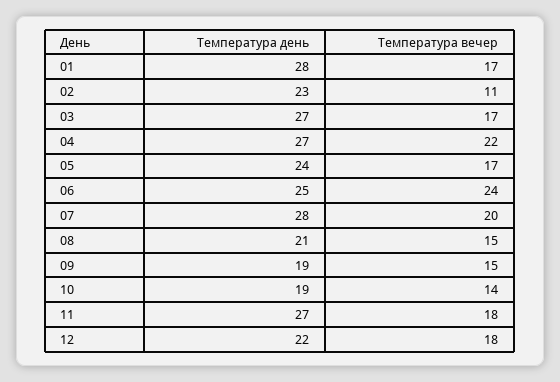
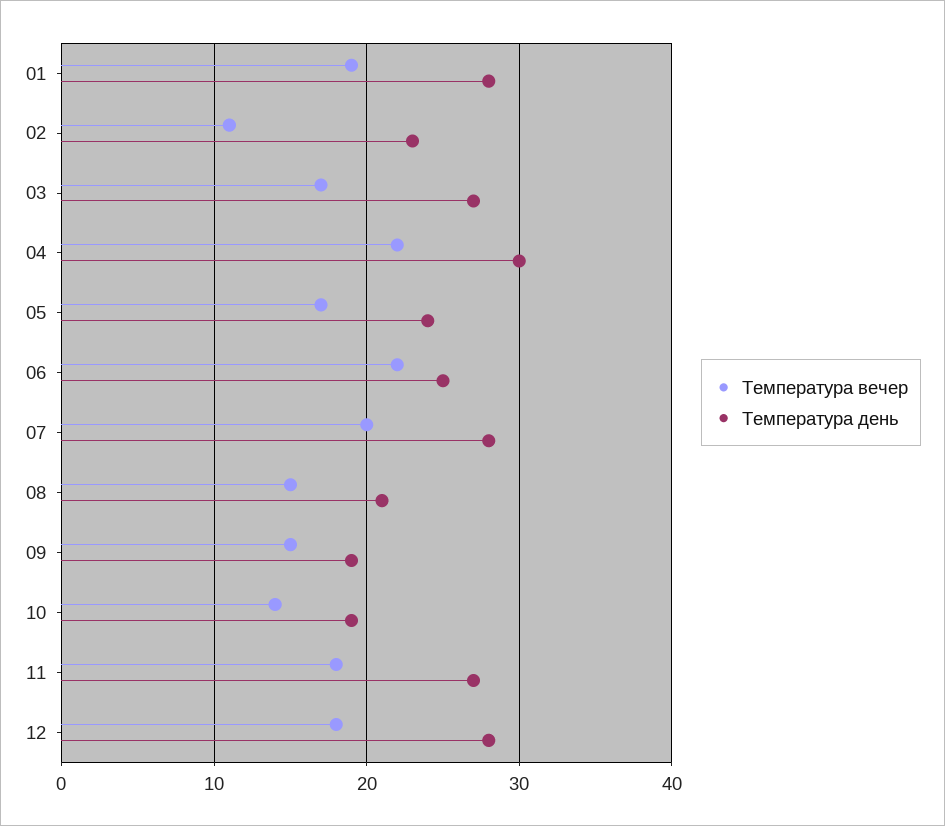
Температура вечер, 01: 17 -> 19
Температура день, 04: 27 -> 30
Температура вечер, 06: 24 -> 22
Температура день, 12: 22 -> 28

